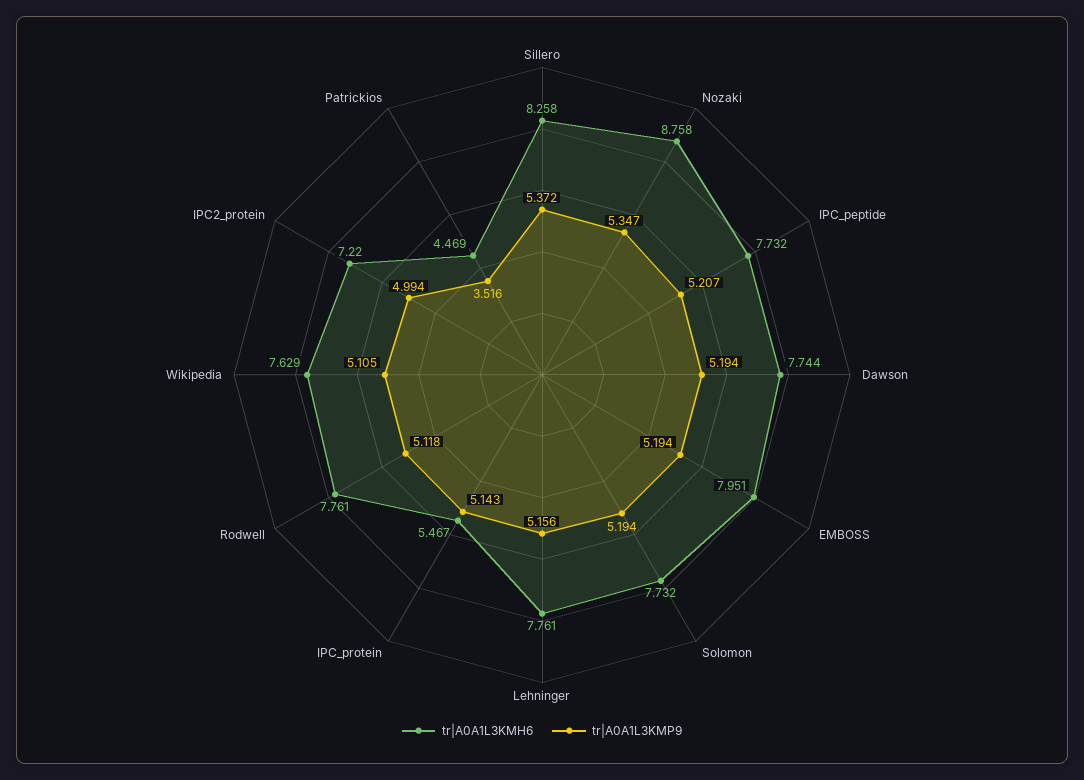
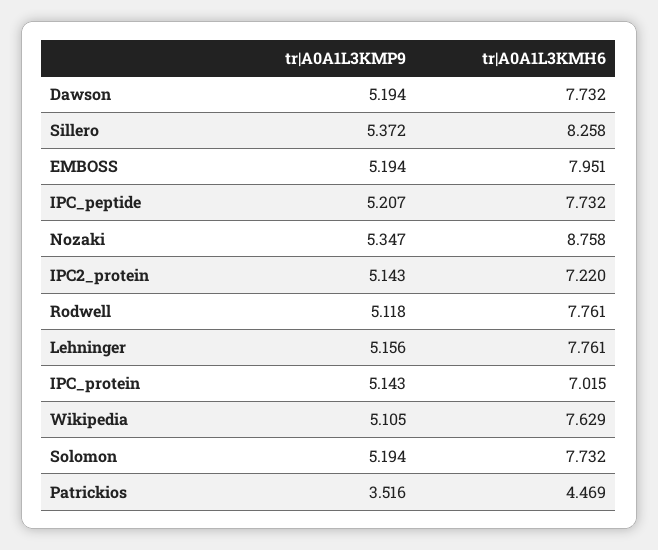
tr|A0A1L3KMH6, Dawson: 7.744 -> 7.732
tr|A0A1L3KMH6, IPC_protein: 5.467 -> 7.015
tr|A0A1L3KMP9, IPC2_protein: 4.994 -> 5.143

